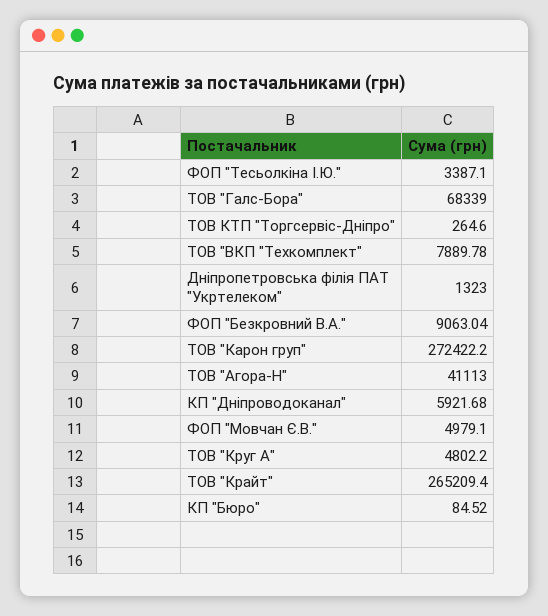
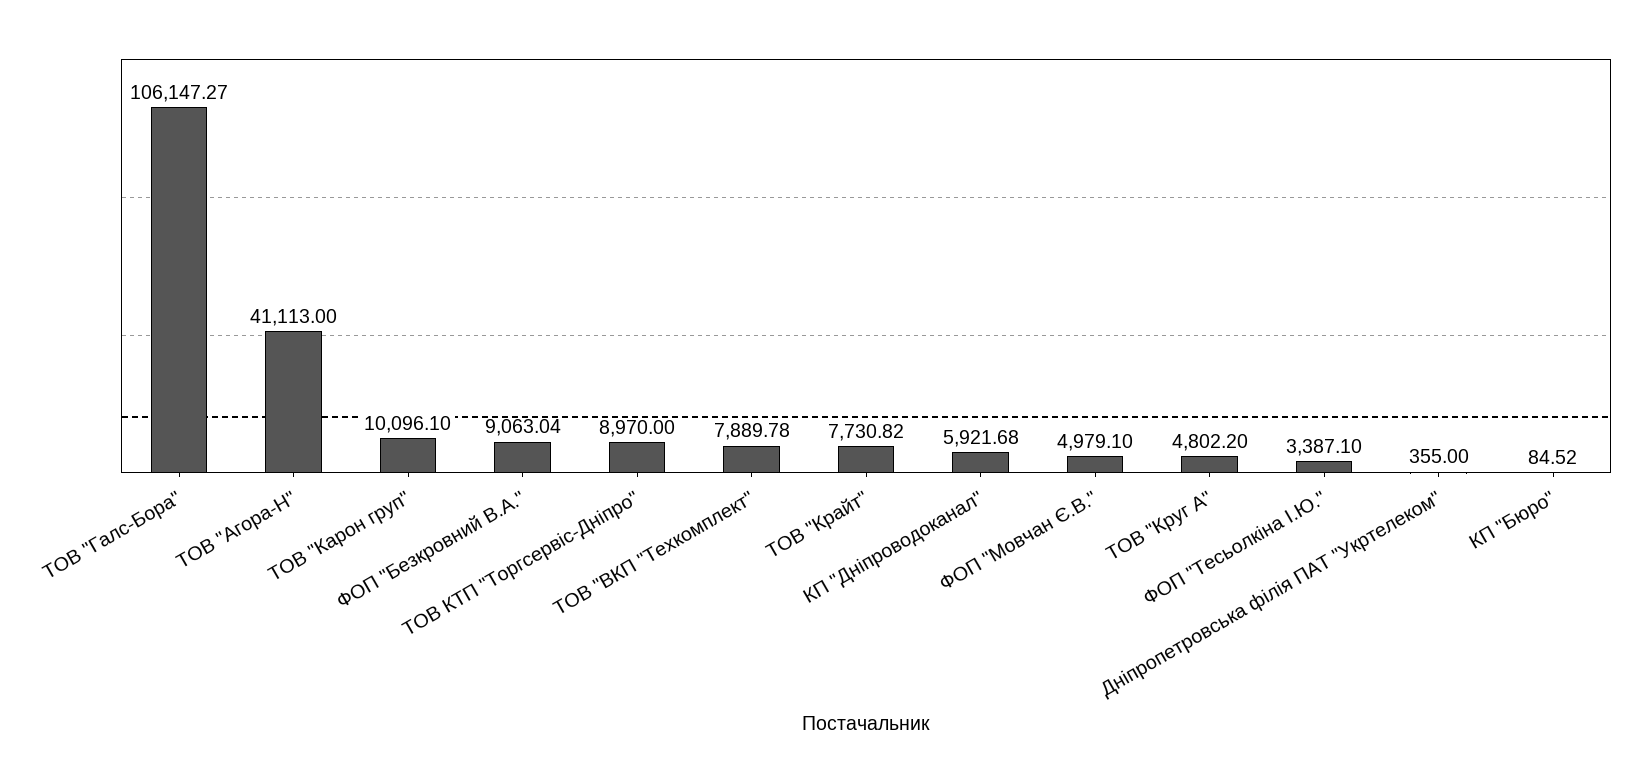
ТОВ "Галс-Бора": 68339 -> 106147.27
ТОВ КТП "Торгсервіс-Дніпро": 264.6 -> 8970
Дніпропетровська філія ПАТ "Укртелеком": 1323 -> 355
ТОВ "Карон груп": 272422.2 -> 10096.1
ТОВ "Крайт": 265209.4 -> 7730.82

